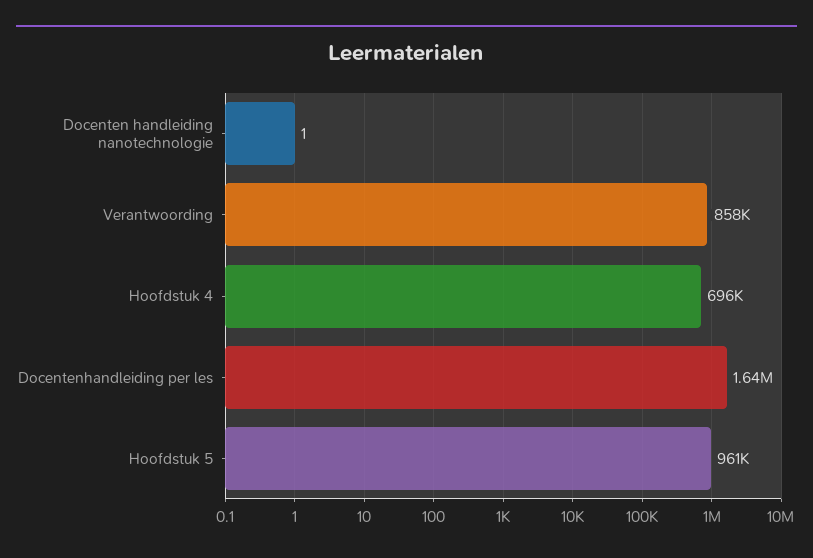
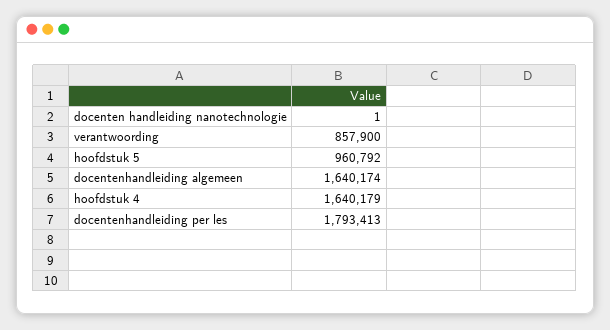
Hoofdstuk 4: 696000 -> 1640179
Docentenhandleiding per les: 1640000 -> 1793413
docentenhandleiding algemeen: none -> 1640174

